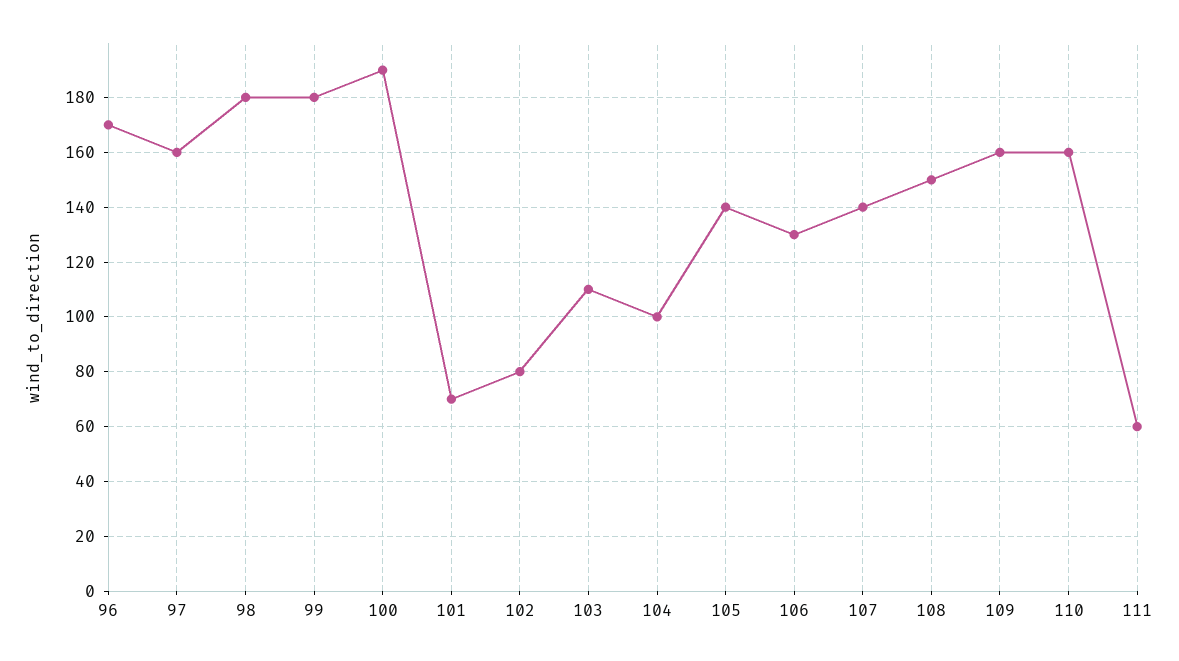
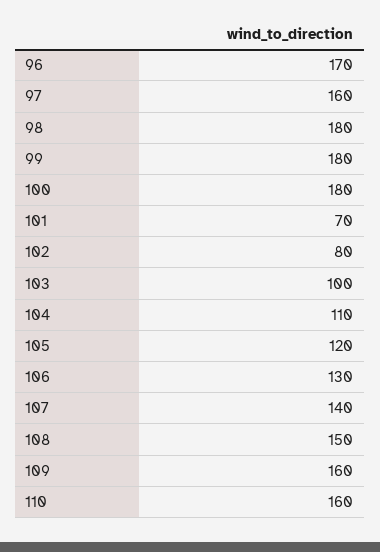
100: 190 -> 180
103: 110 -> 100
104: 100 -> 110
105: 140 -> 120
111: 60 -> none

